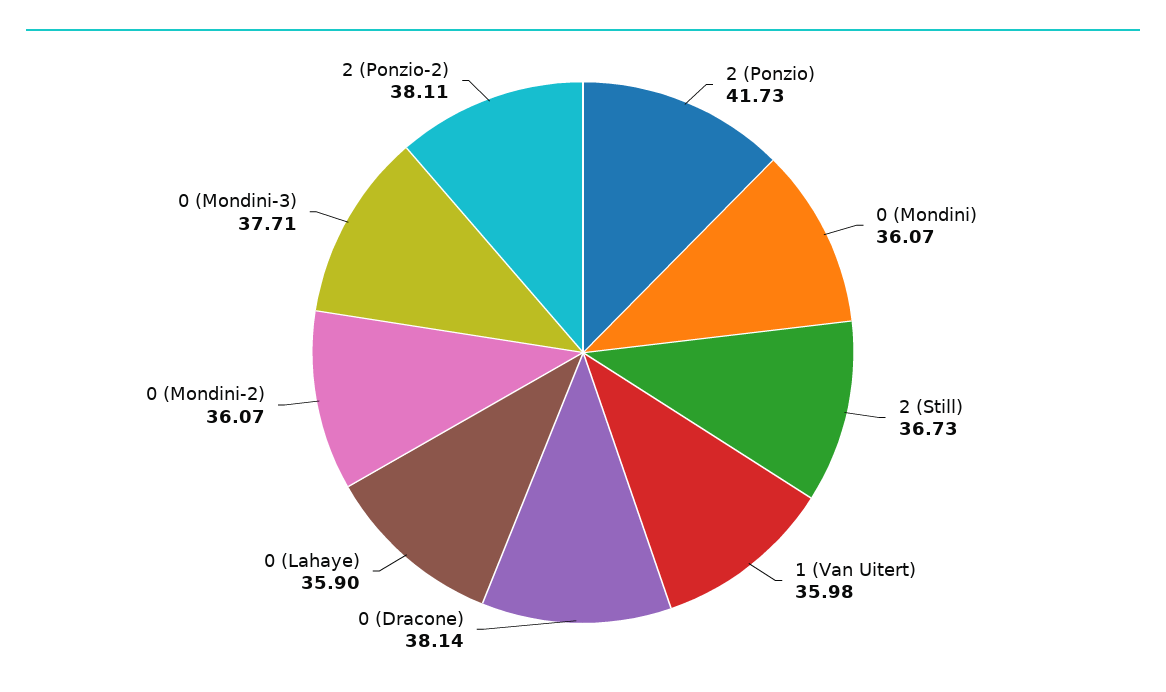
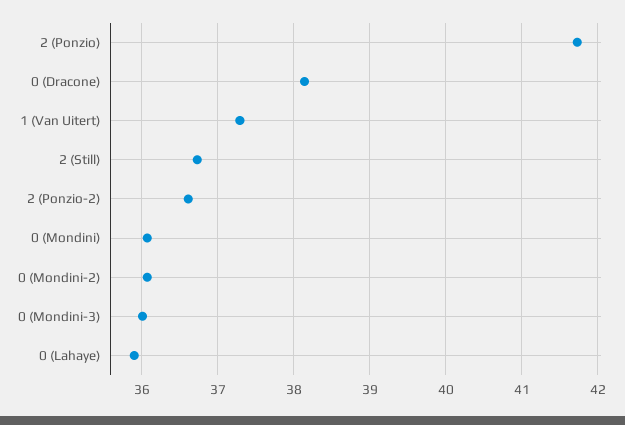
1 (Van Uitert): 35.98 -> 37.3
0 (Mondini-3): 37.71 -> 36
2 (Ponzio-2): 38.11 -> 36.6

